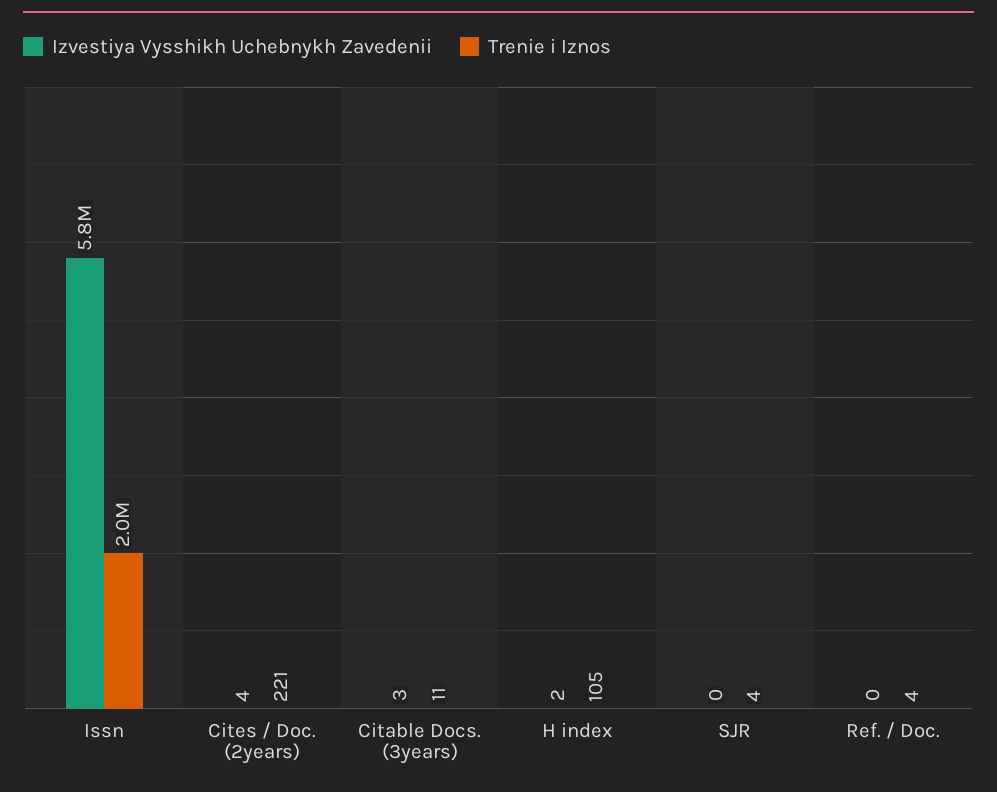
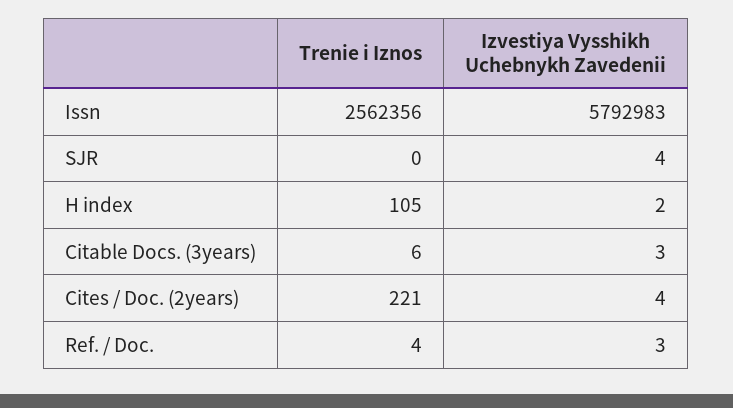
Trenie i Iznos, Issn: 2000000 -> 2562356
Trenie i Iznos, Citable Docs. (3years): 11 -> 6
Izvestiya Vysshikh Uchebnykh Zavedenii, SJR: 0 -> 4
Trenie i Iznos, SJR: 4 -> 0
Izvestiya Vysshikh Uchebnykh Zavedenii, Ref. / Doc.: 0 -> 3

